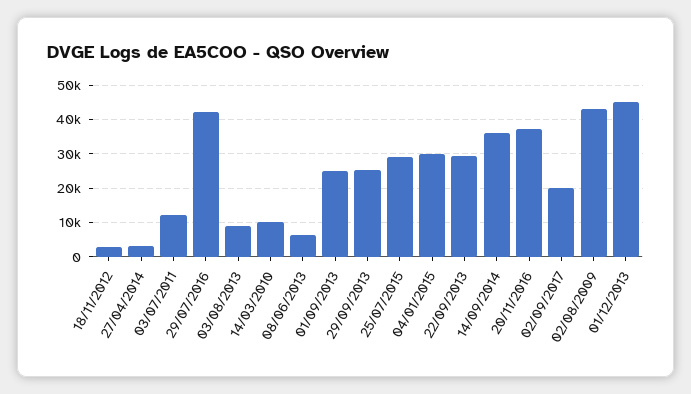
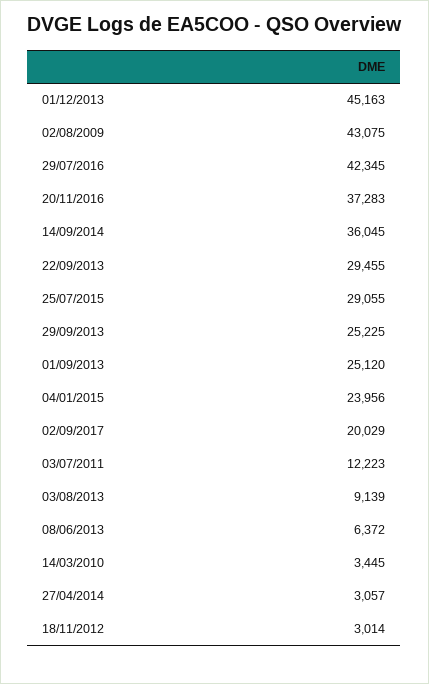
14/03/2010: 10000 -> 3445
04/01/2015: 30000 -> 23956

